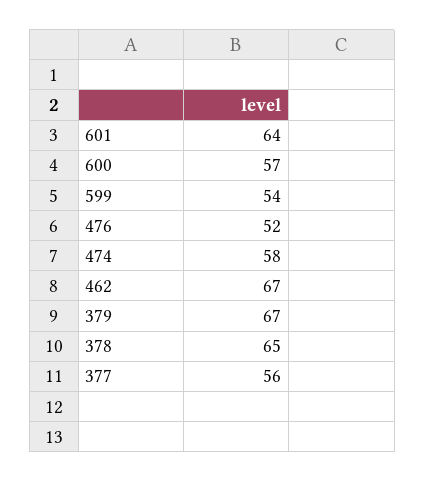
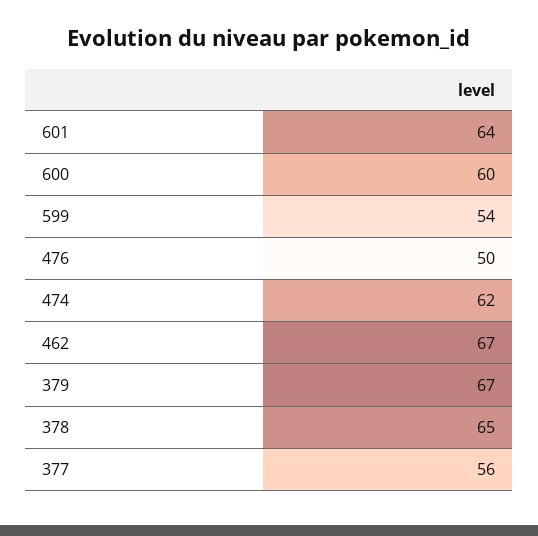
600: 57 -> 60
476: 52 -> 50
474: 58 -> 62

